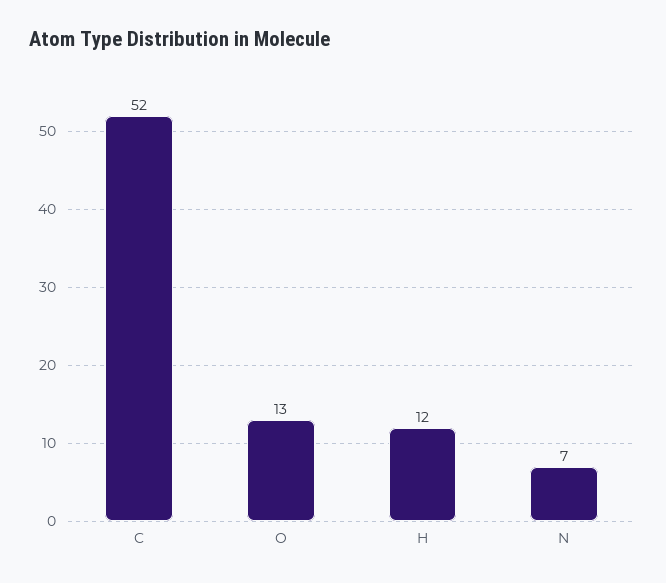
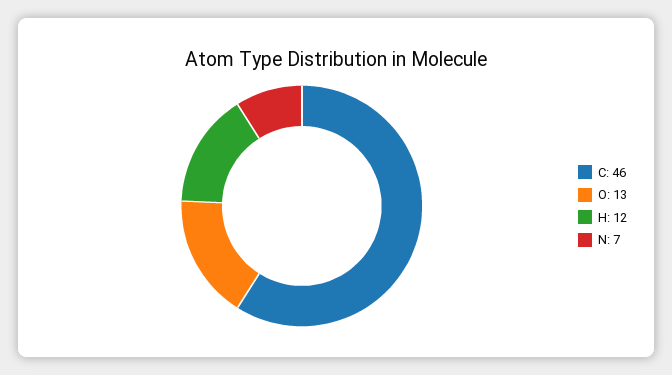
C: 52 -> 46

